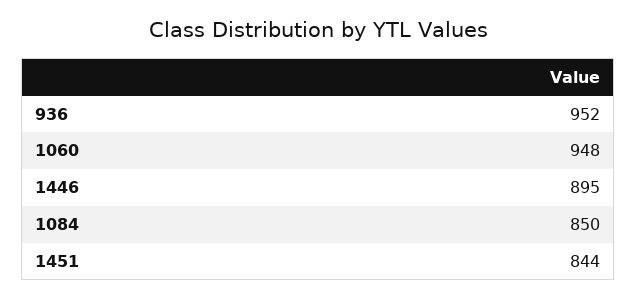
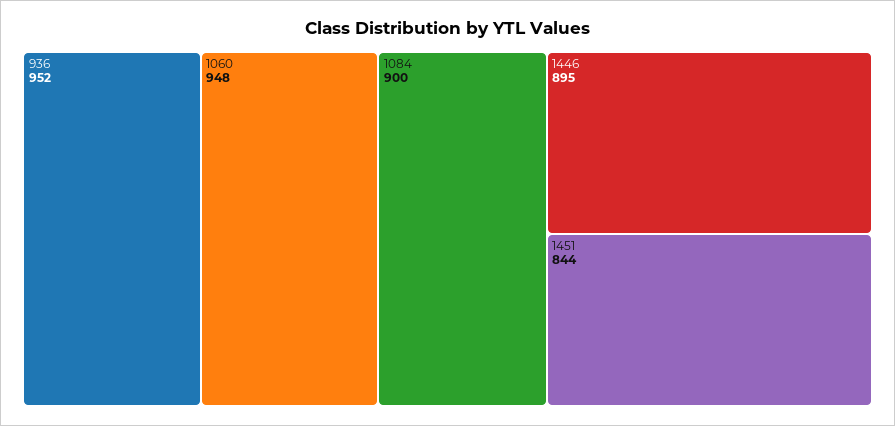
1084: 850 -> 900

